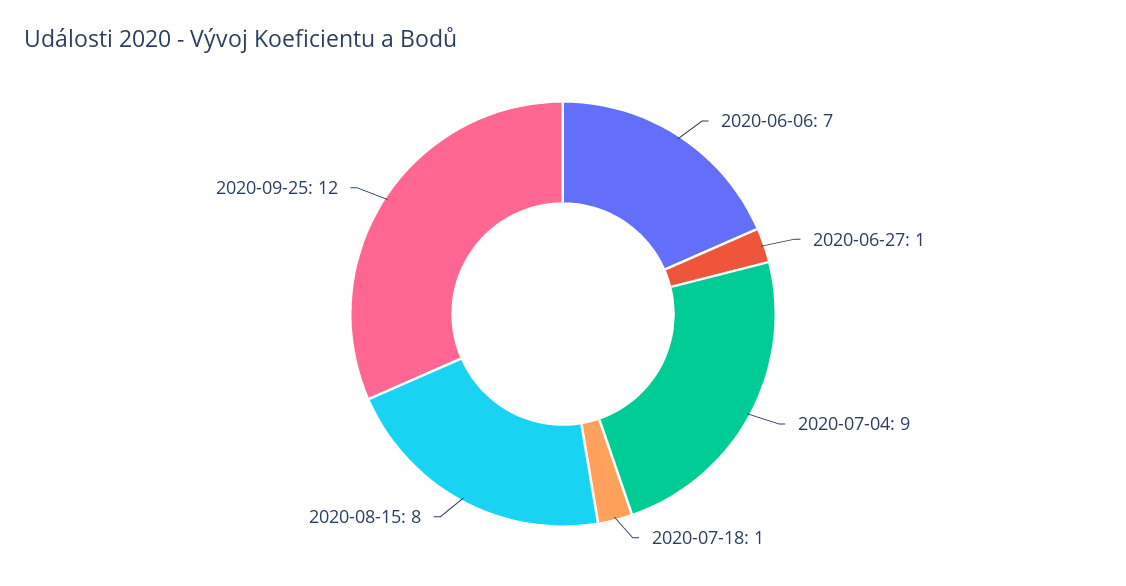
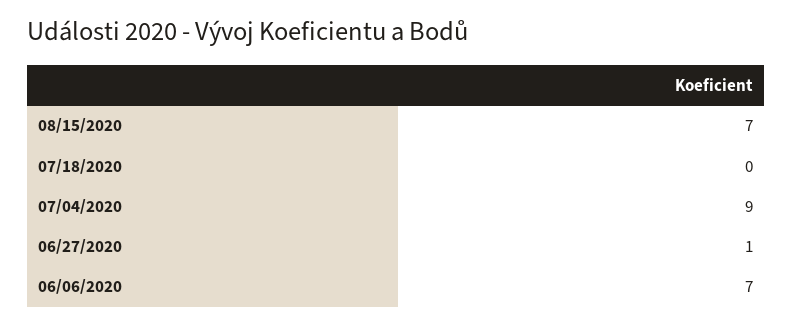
2020-07-18: 1 -> 0
2020-08-15: 8 -> 7
2020-09-25: 12 -> none

